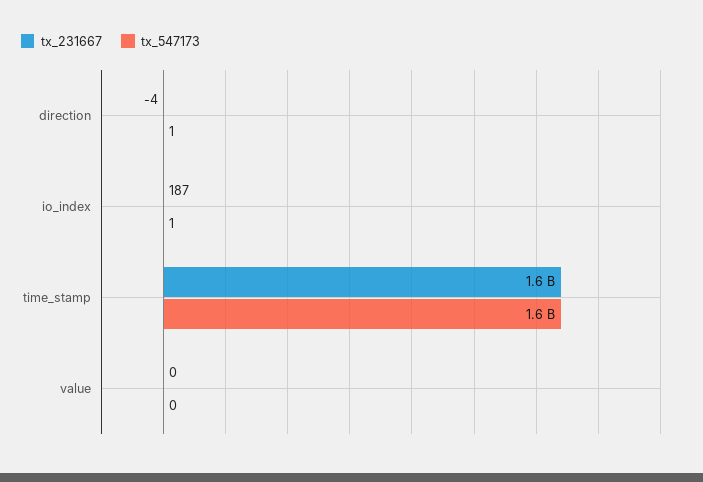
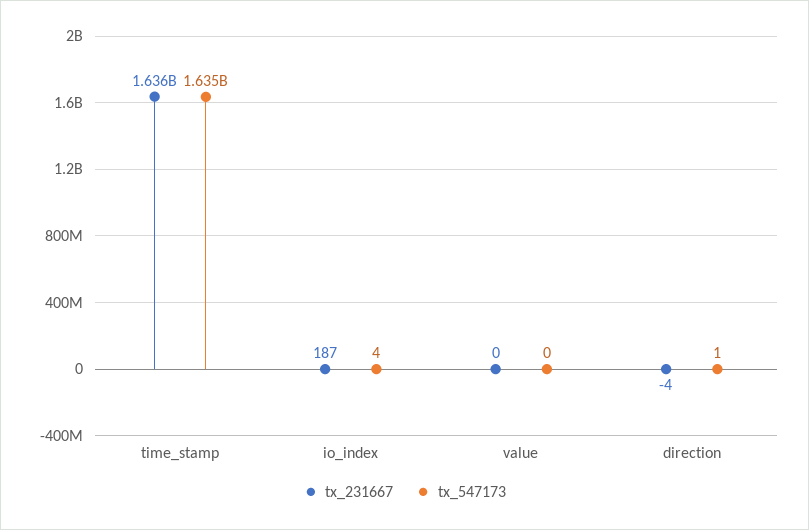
tx_547173, io_index: 1 -> 4

